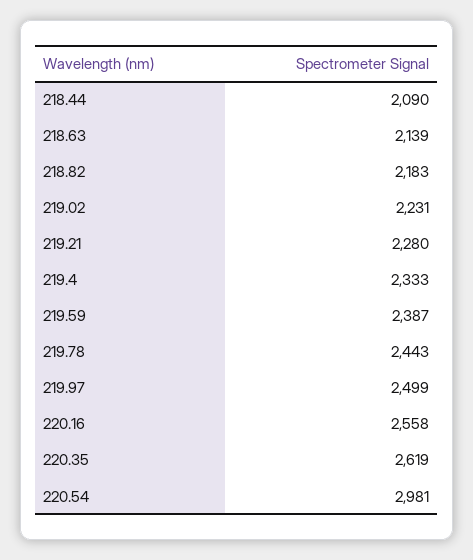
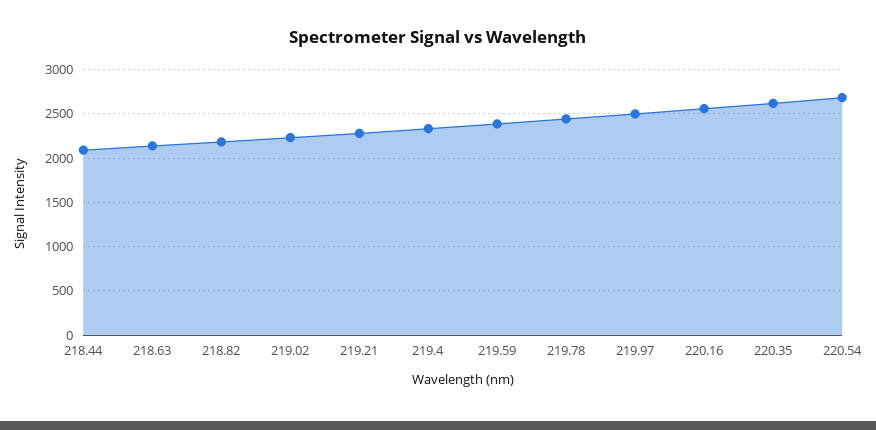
220.54: 2981 -> 2700

